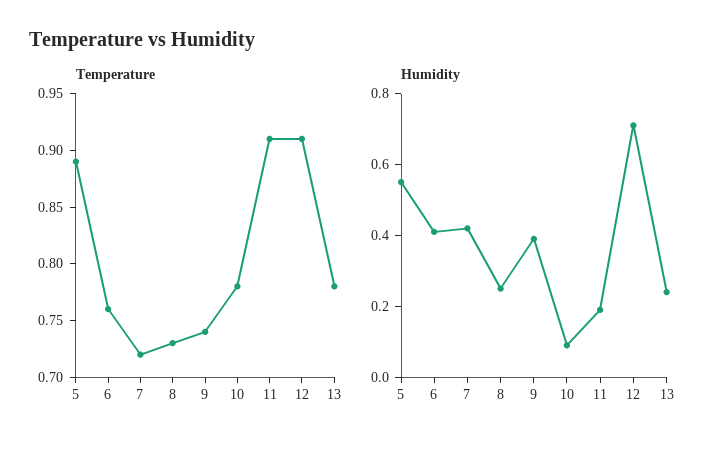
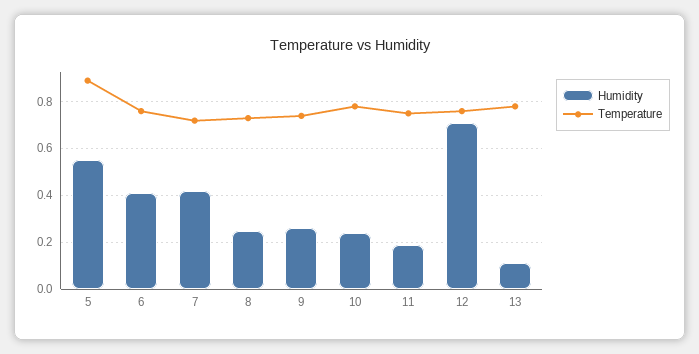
Temperature, 11: 0.91 -> 0.75
Temperature, 12: 0.91 -> 0.75
Humidity, 9: 0.4 -> 0.25
Humidity, 10: 0.1 -> 0.25
Humidity, 13: 0.25 -> 0.1

